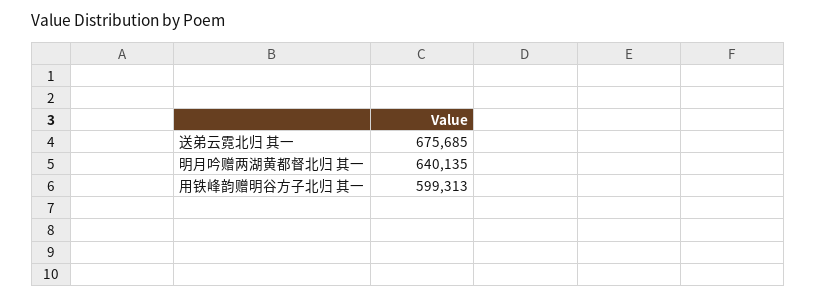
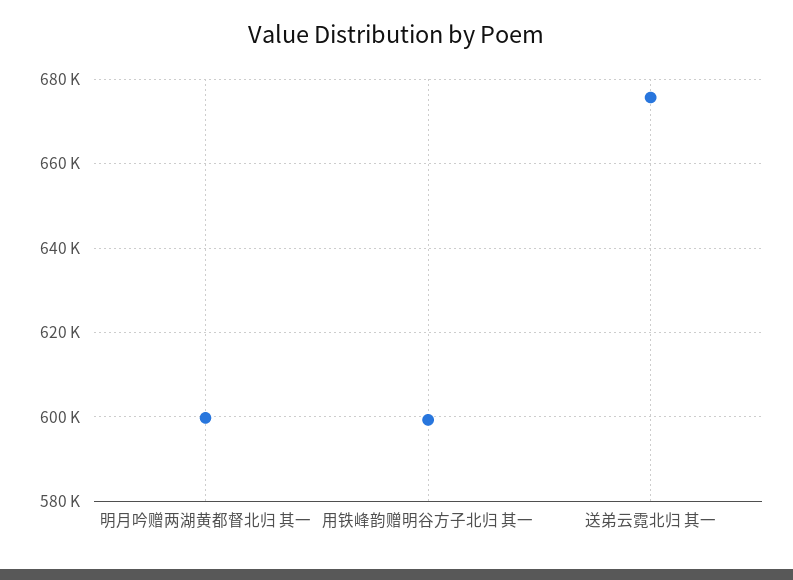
明月吟赠两湖黄都督北归 其一: 640135 -> 600000

